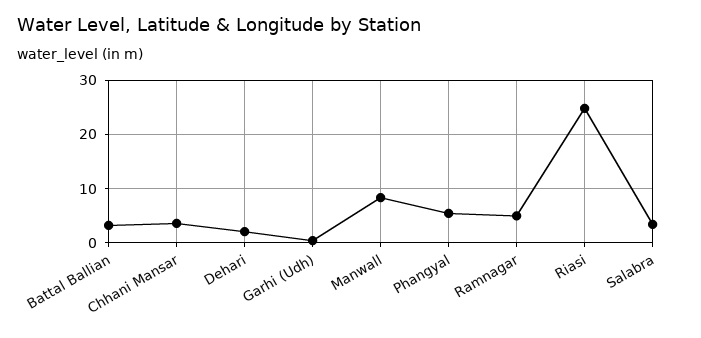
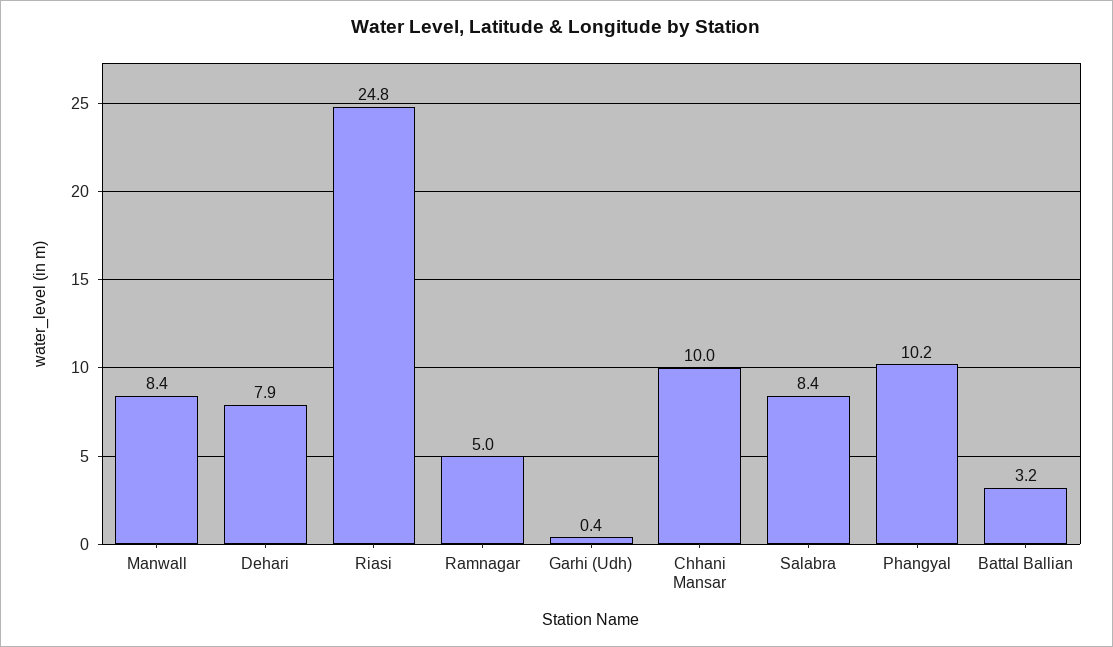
Chhani Mansar: 4 -> 10
Dehari: 2 -> 7.9
Phangyal: 6 -> 10.2
Salabra: 4 -> 8.4

